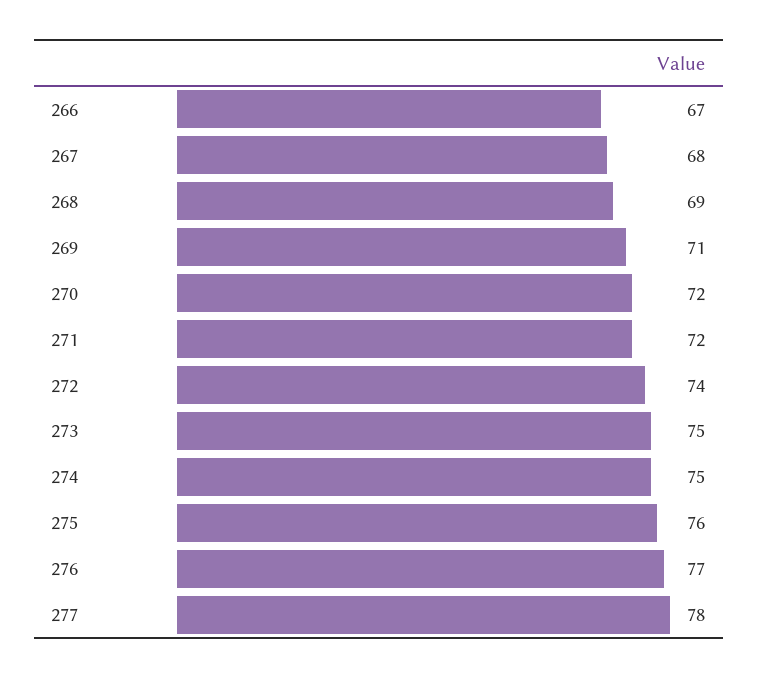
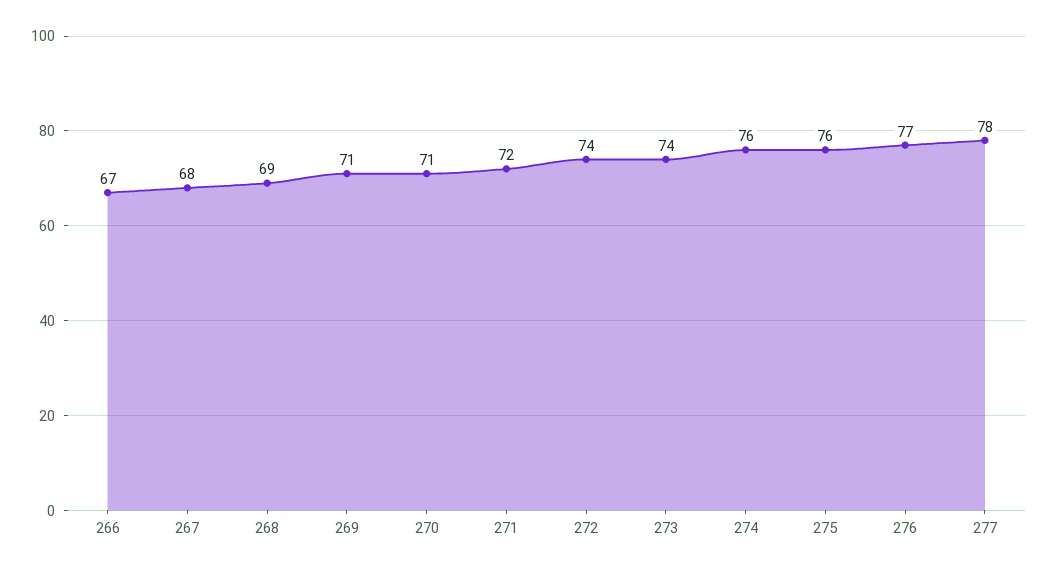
270: 72 -> 71
273: 75 -> 74
274: 75 -> 76

